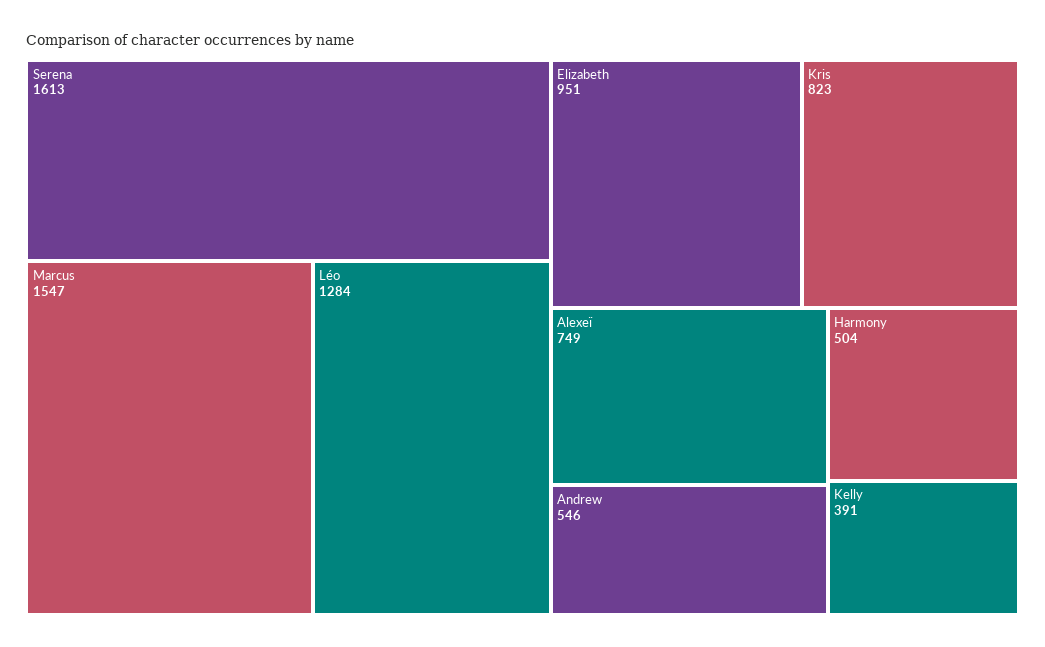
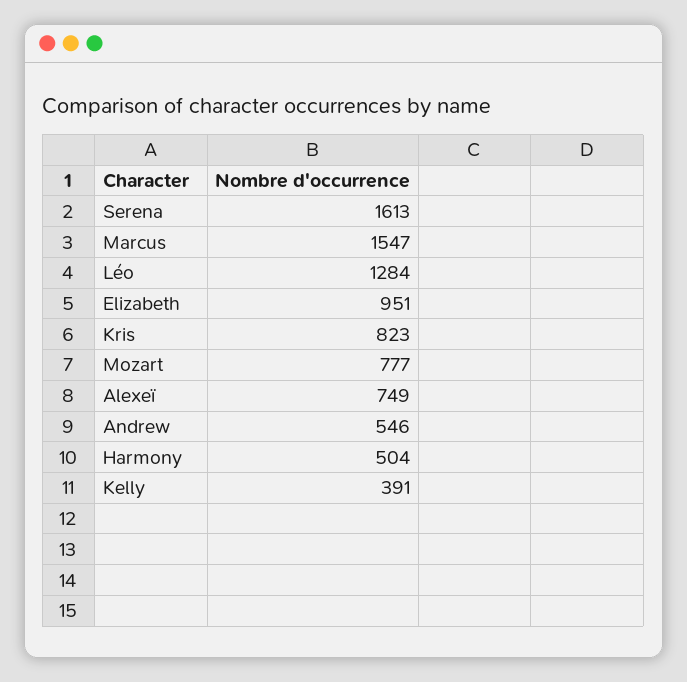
Mozart: none -> 777

